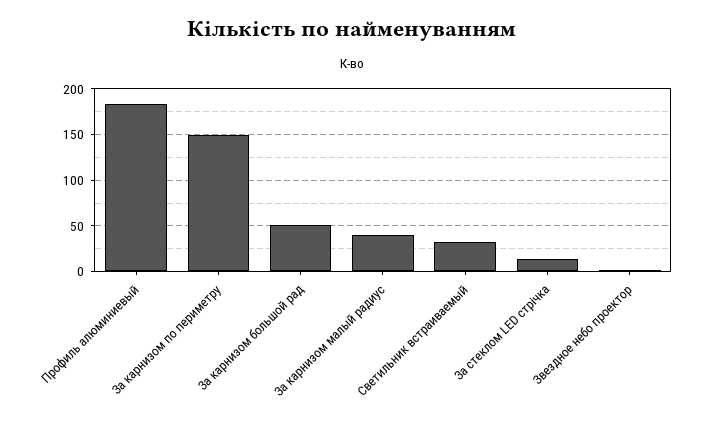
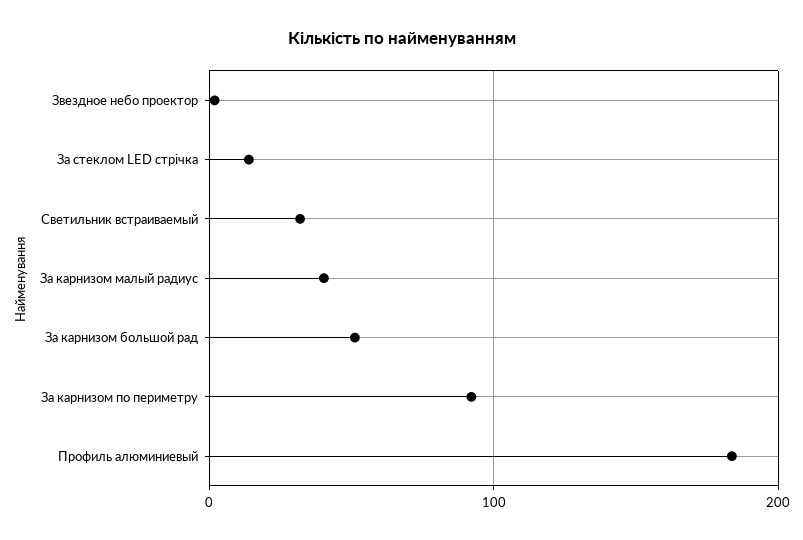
За карнизом по периметру: 150 -> 90

